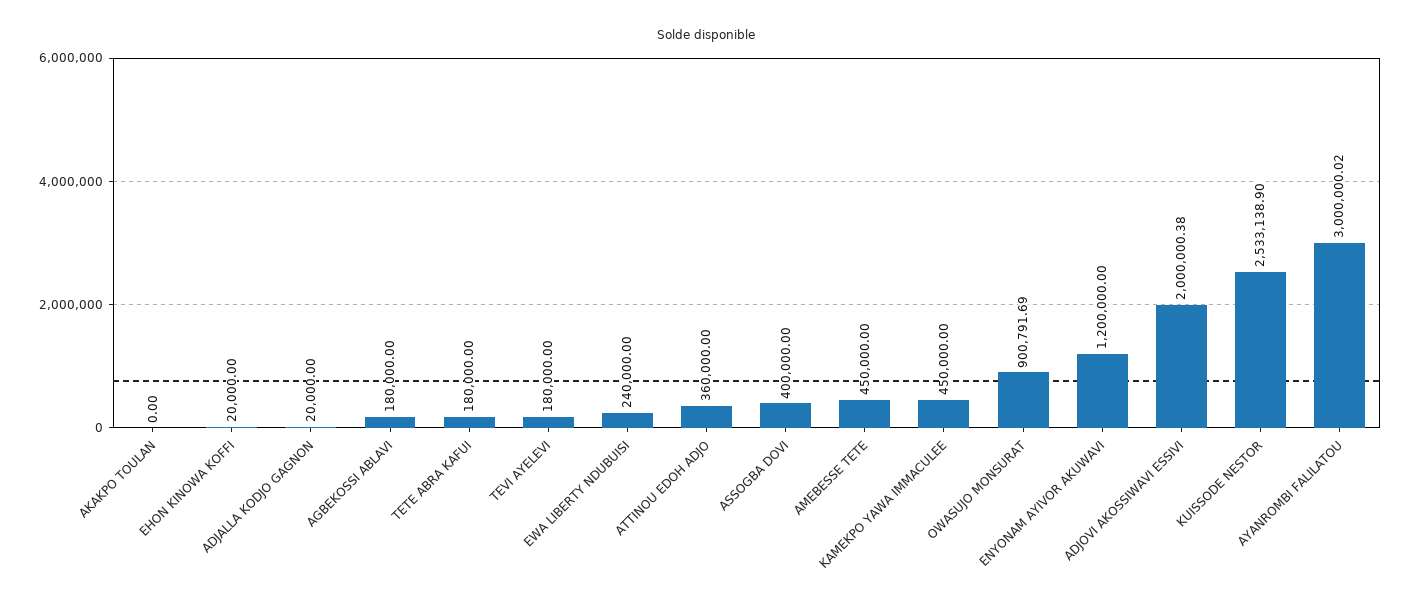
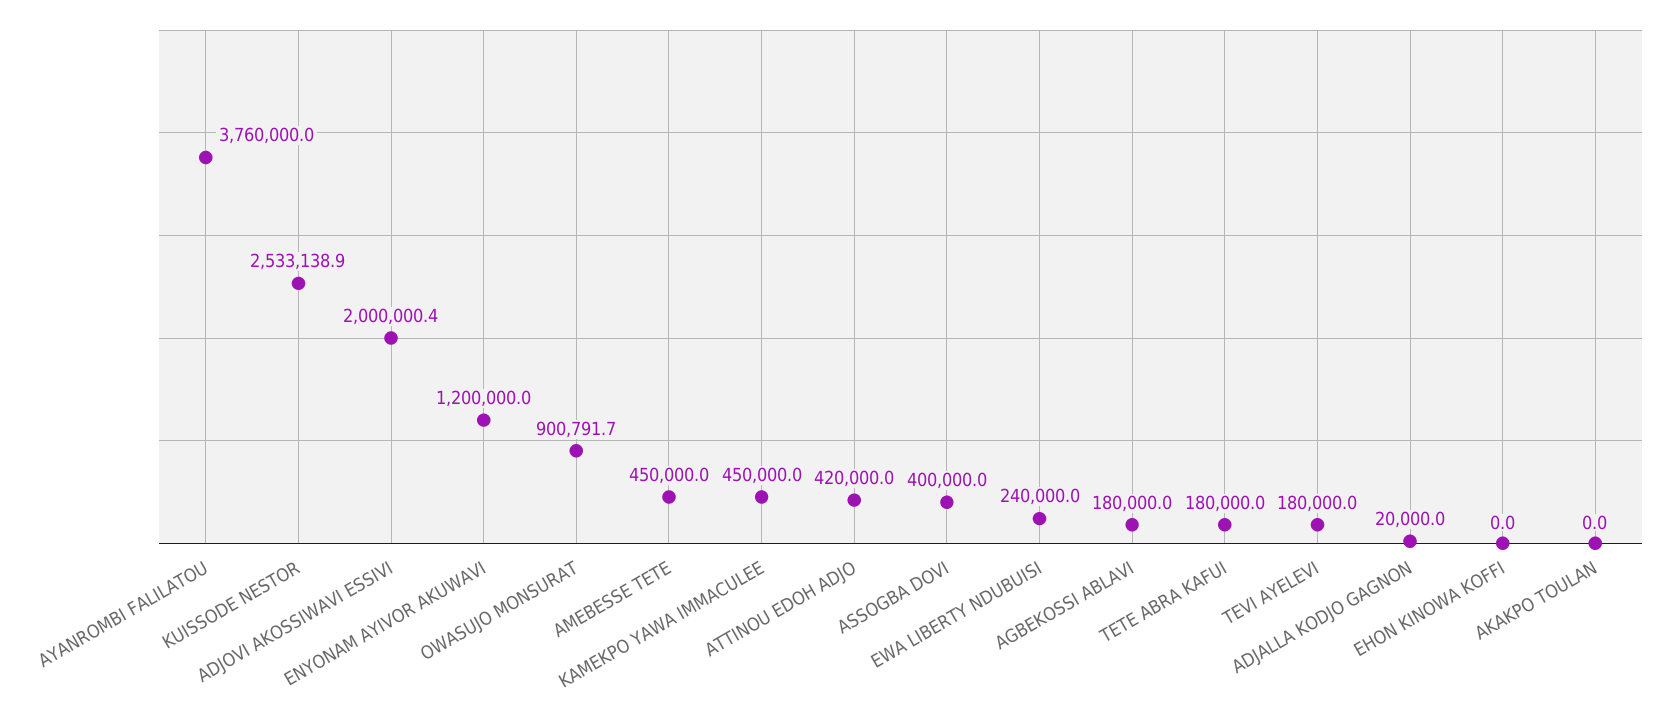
EHON KINOWA KOFFI: 20000 -> 0
ATTINOU EDOH ADJO: 360000 -> 420000
AYANROMBI FALILATOU: 3000000.02 -> 3760000

